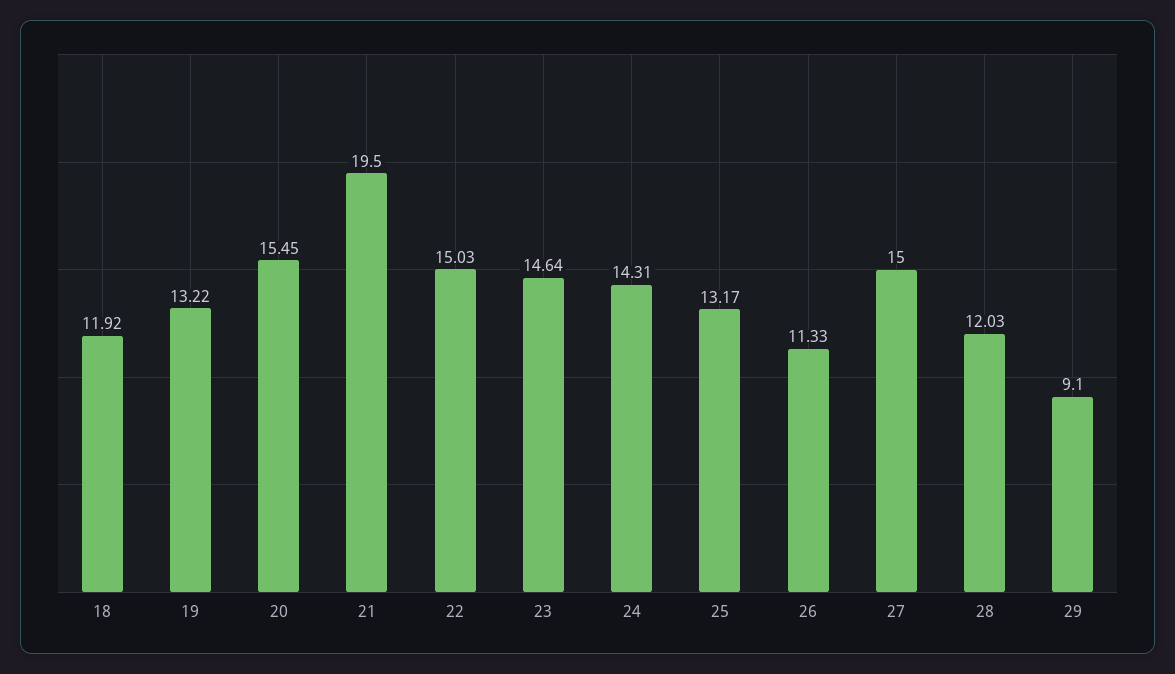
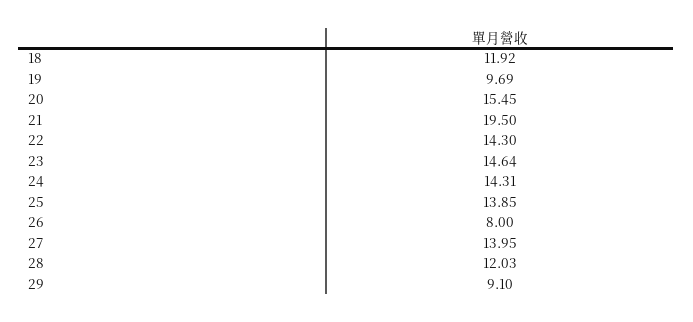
19: 13.22 -> 9.69
22: 15.03 -> 14.3
25: 13.17 -> 13.85
26: 11.33 -> 8
27: 15 -> 13.95

